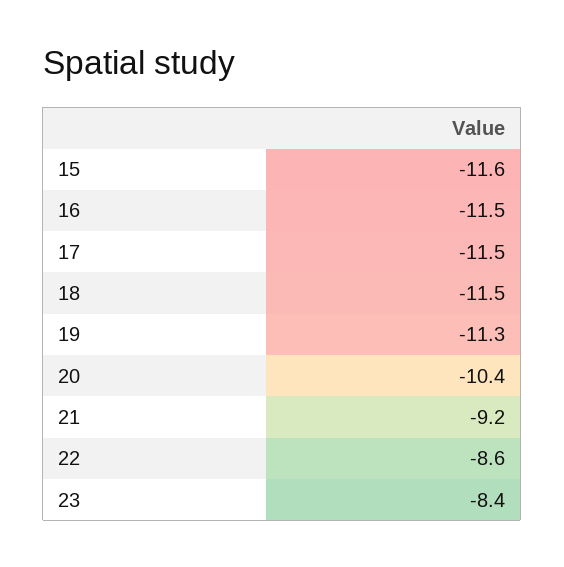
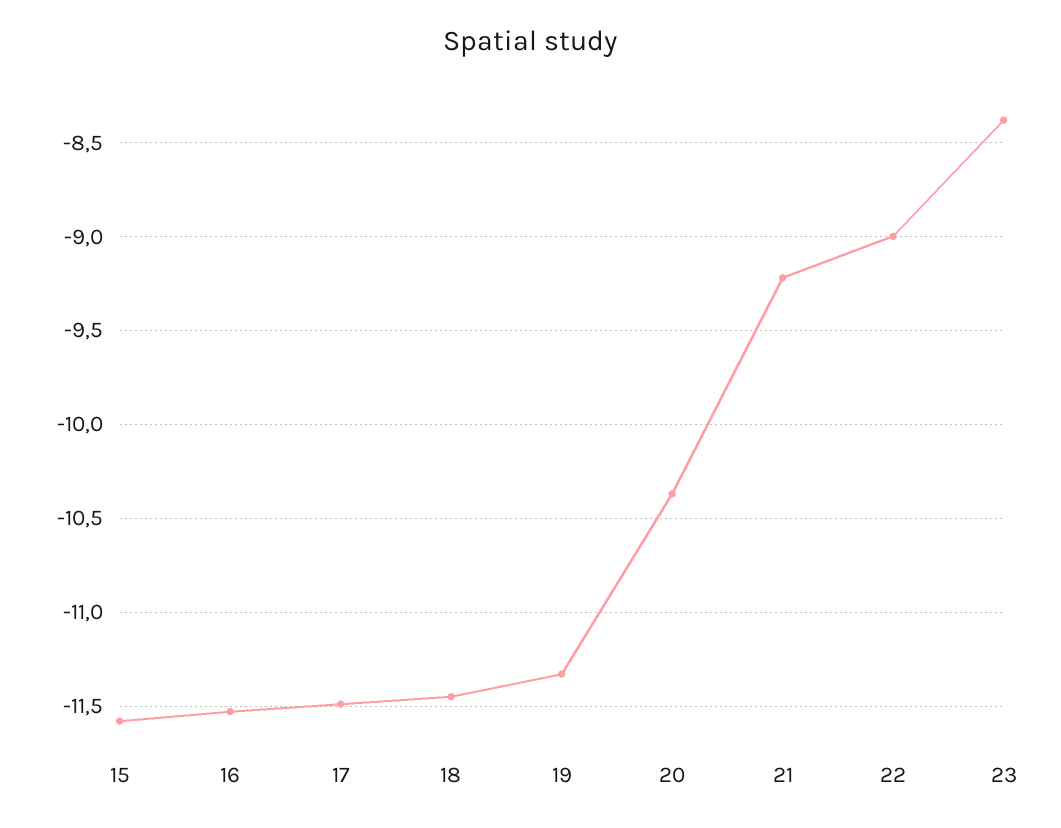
22: -8.6 -> -9

